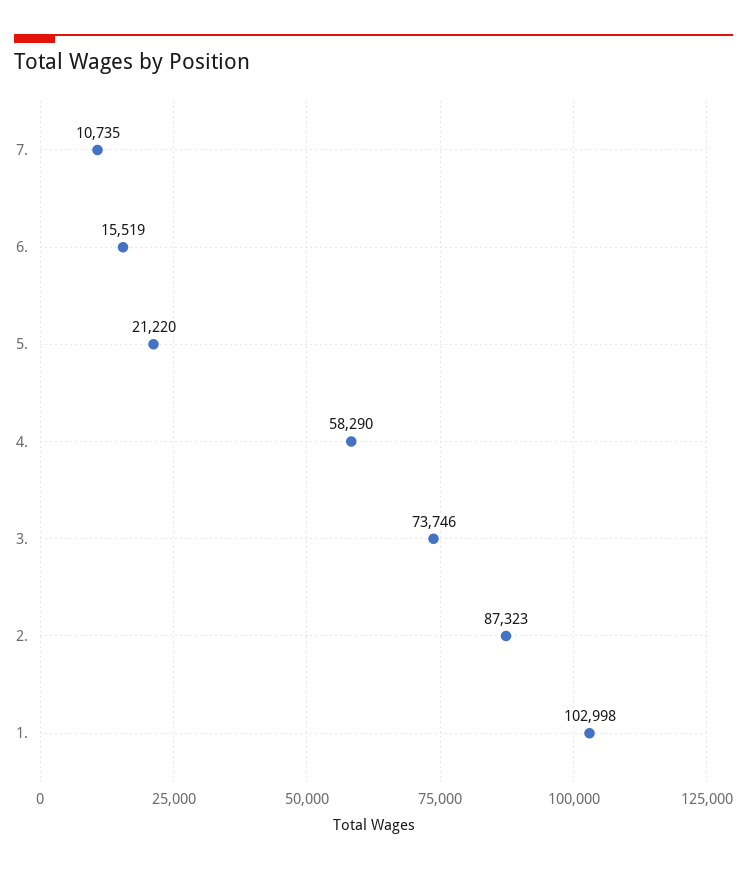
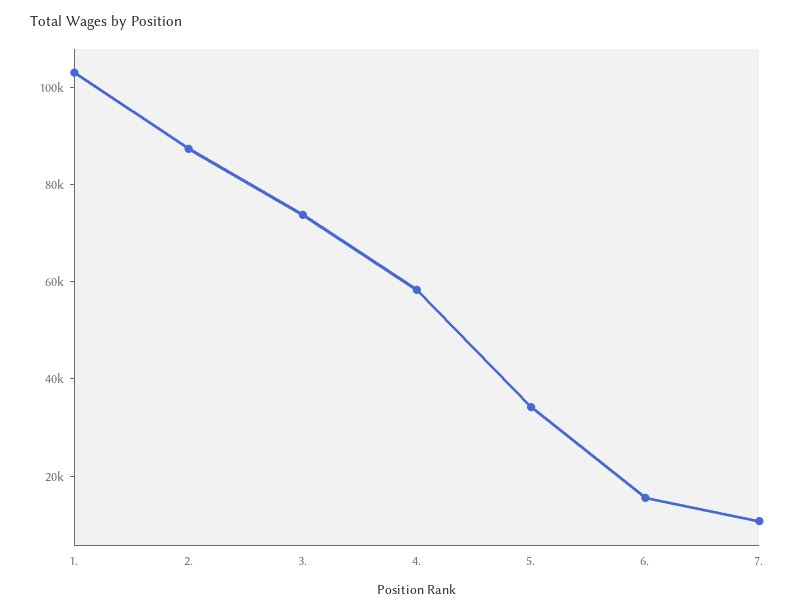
5.: 21220 -> 35000

